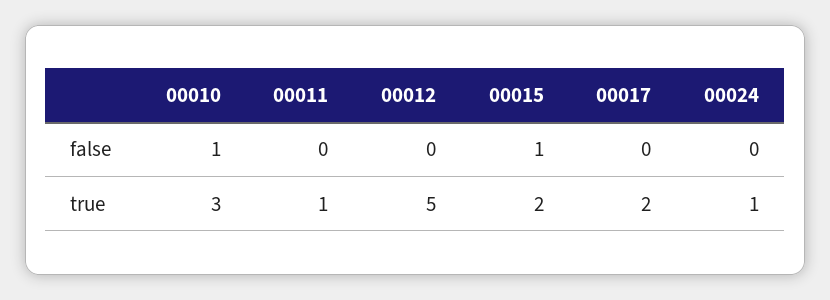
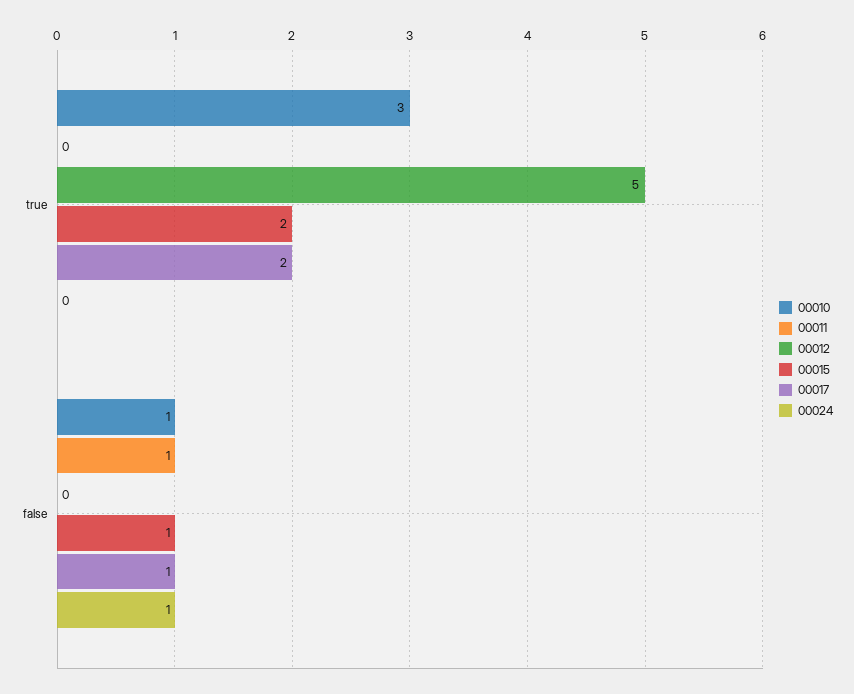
00011, false: 0 -> 1
00017, false: 0 -> 1
00024, false: 0 -> 1
00011, true: 1 -> 0
00024, true: 1 -> 0

